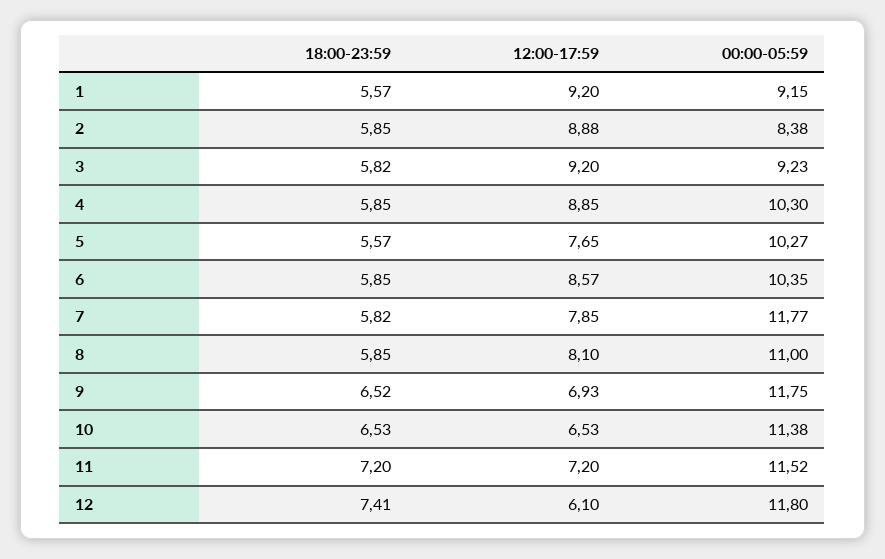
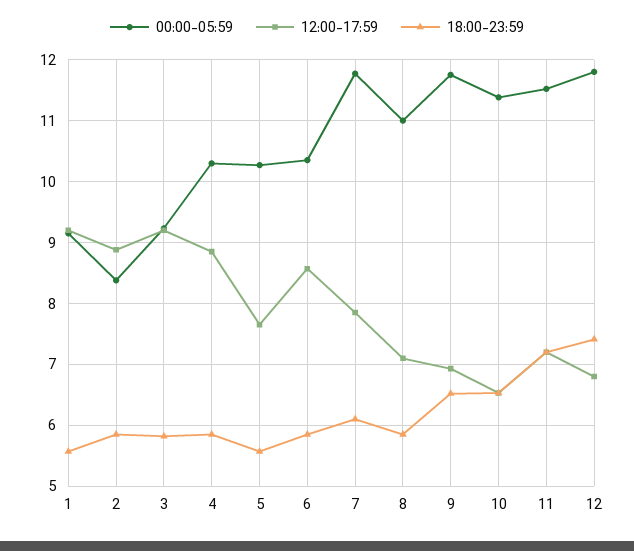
18:00-23:59, 7: 5.82 -> 6.1
12:00-17:59, 8: 8.1 -> 7.1
12:00-17:59, 12: 6.1 -> 6.8

